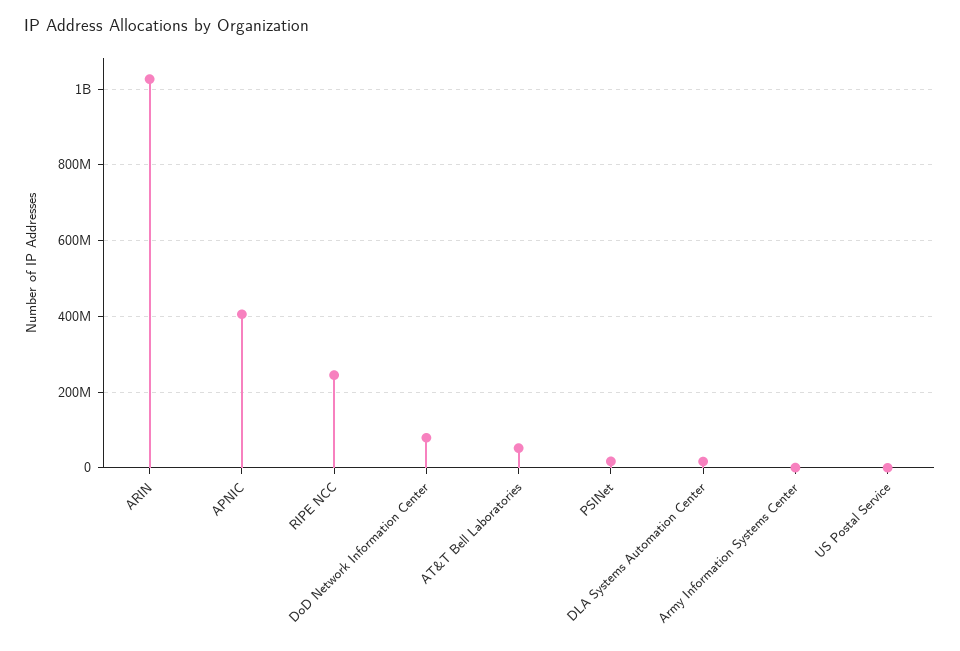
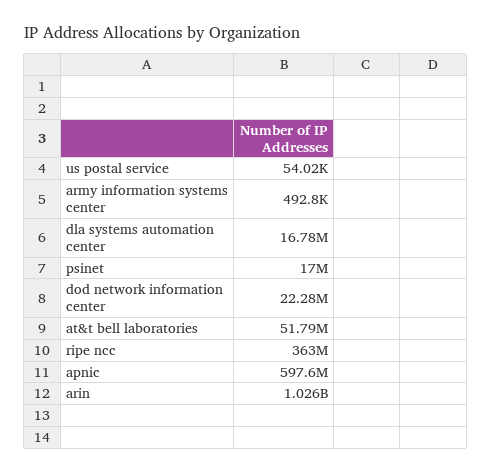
APNIC: 400000000 -> 597600000
RIPE NCC: 240000000 -> 363000000
DoD Network Information Center: 80000000 -> 22280000

